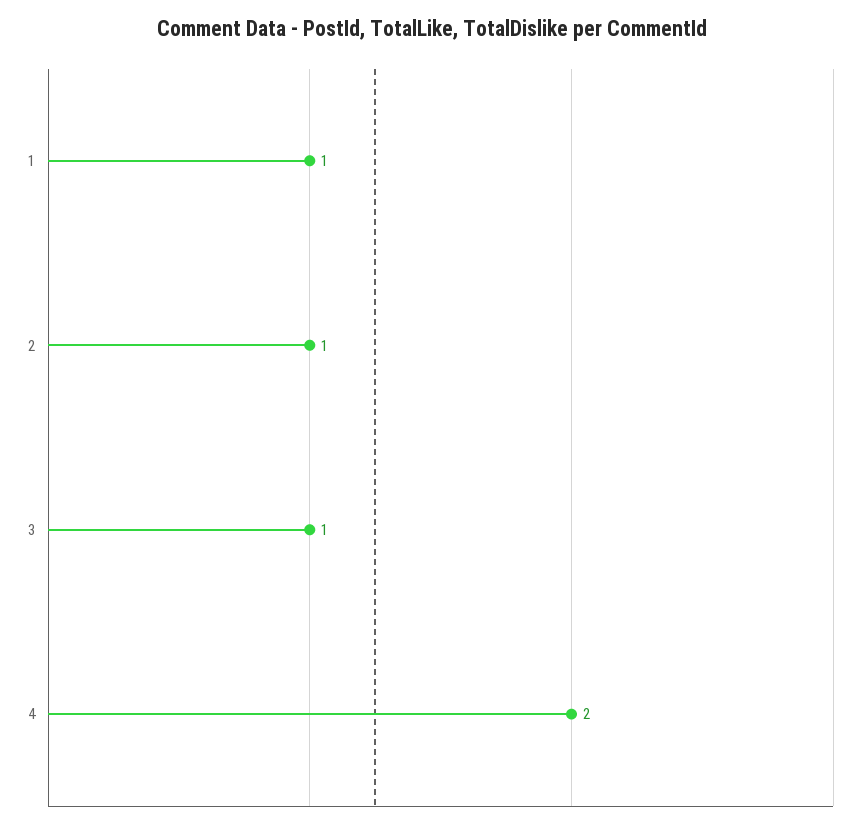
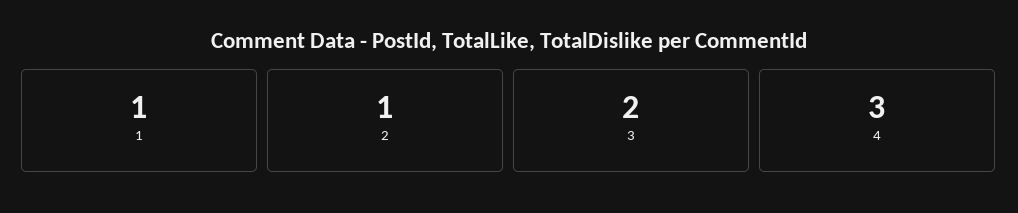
3: 1 -> 2
4: 2 -> 3

